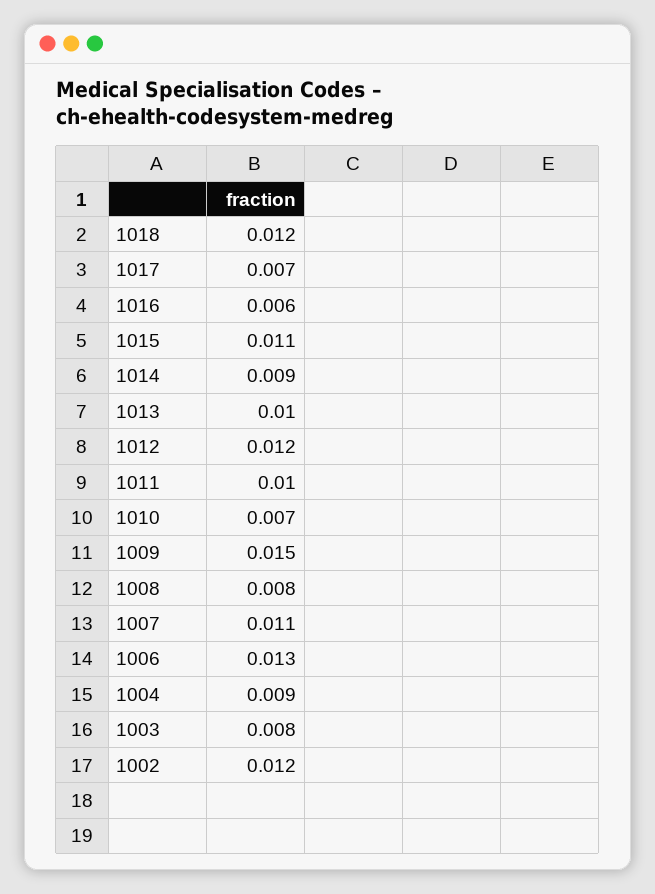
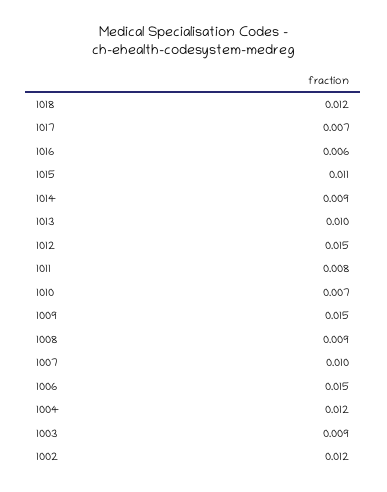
1012: 0.012 -> 0.015
1011: 0.01 -> 0.008
1008: 0.008 -> 0.009
1007: 0.011 -> 0.01
1006: 0.013 -> 0.015
1004: 0.009 -> 0.012
1003: 0.008 -> 0.009

